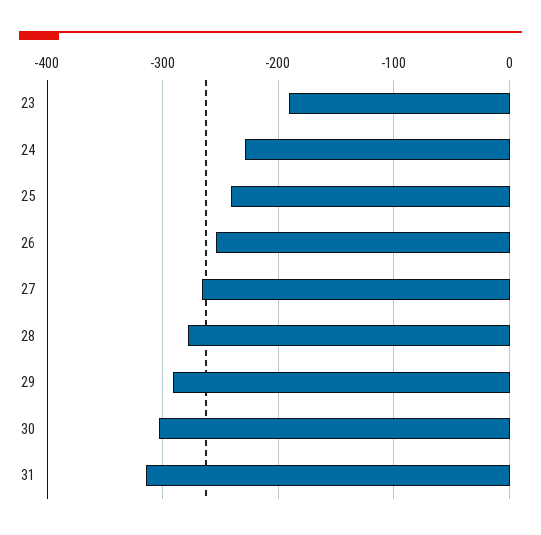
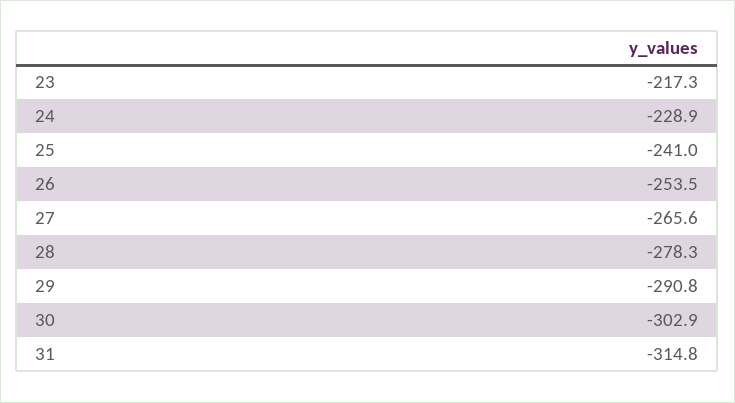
23: -190 -> -217.3

